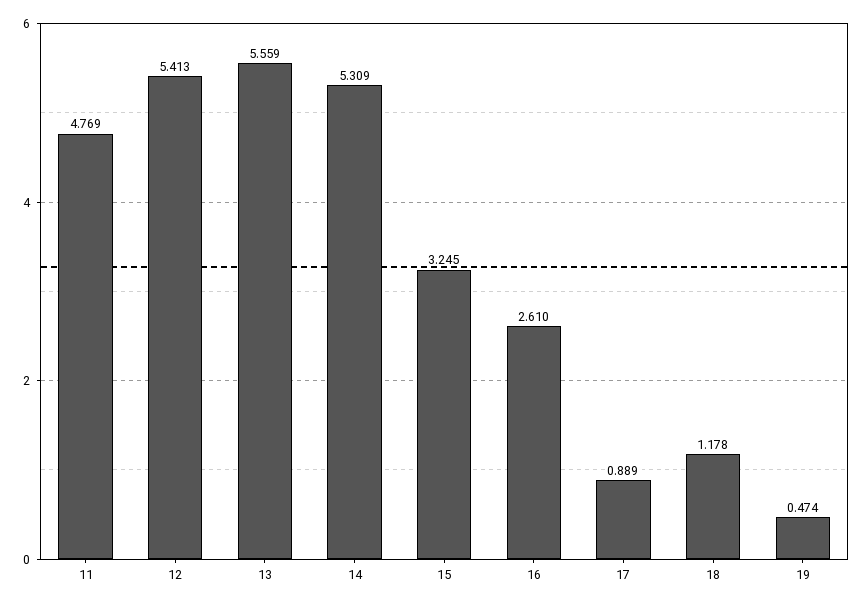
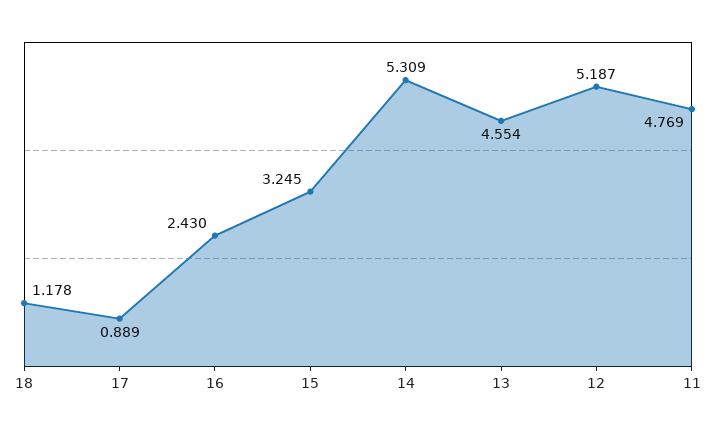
12: 5.413 -> 5.187
13: 5.559 -> 4.554
16: 2.61 -> 2.43
19: 0.474 -> none

